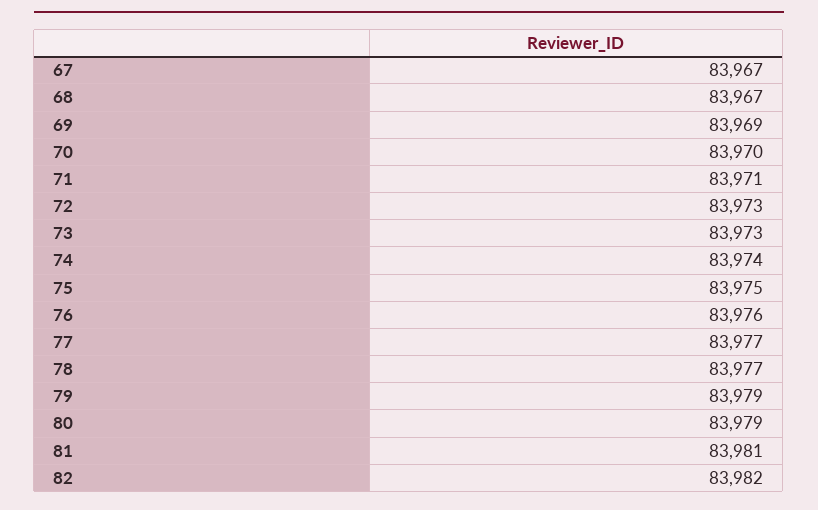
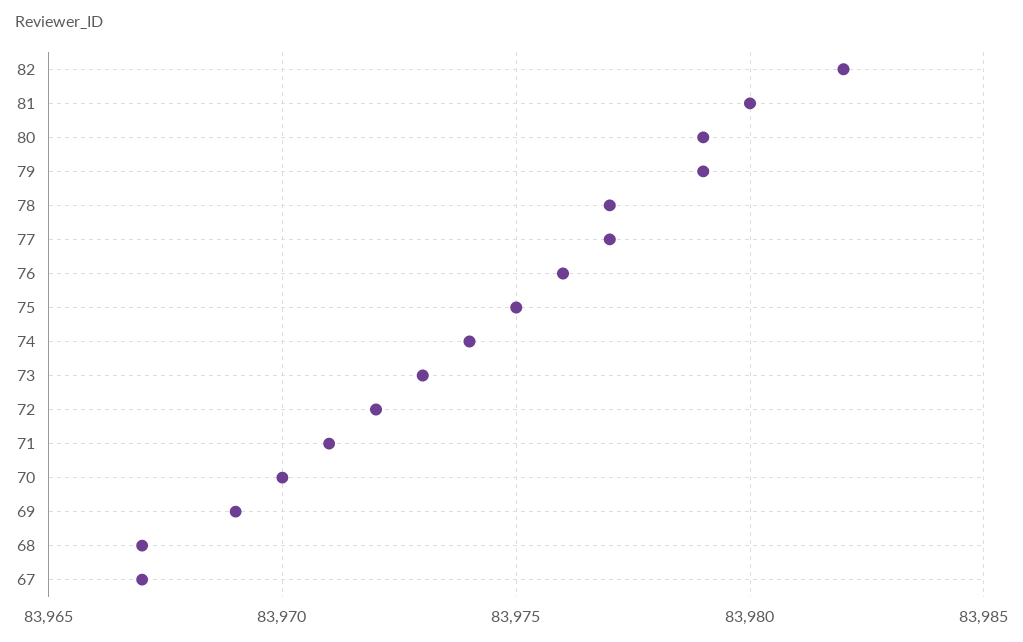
72: 83973 -> 83972
81: 83981 -> 83980

